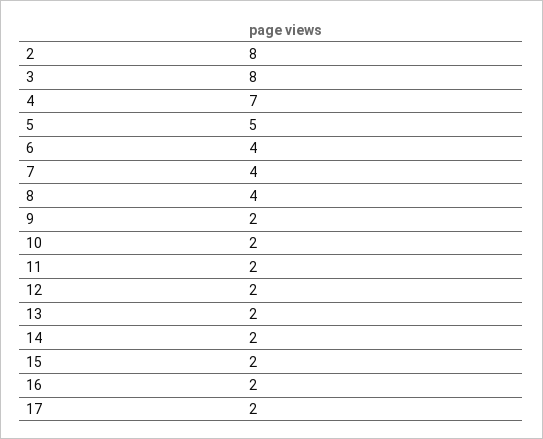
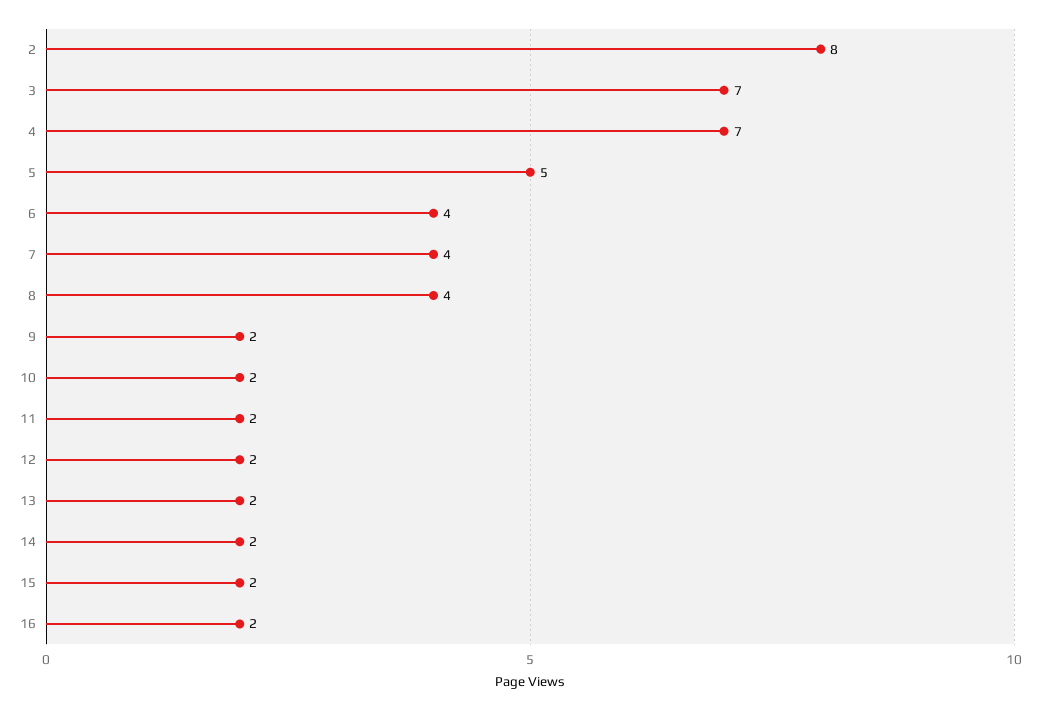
3: 8 -> 7
17: 2 -> none

